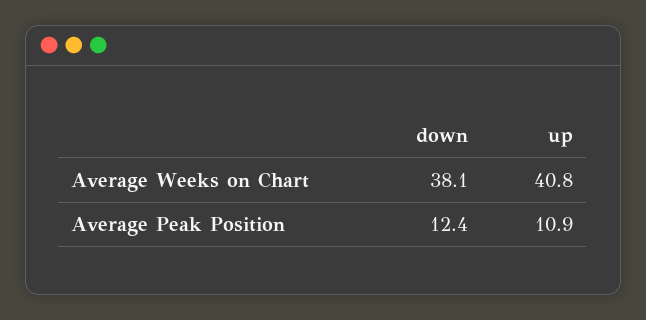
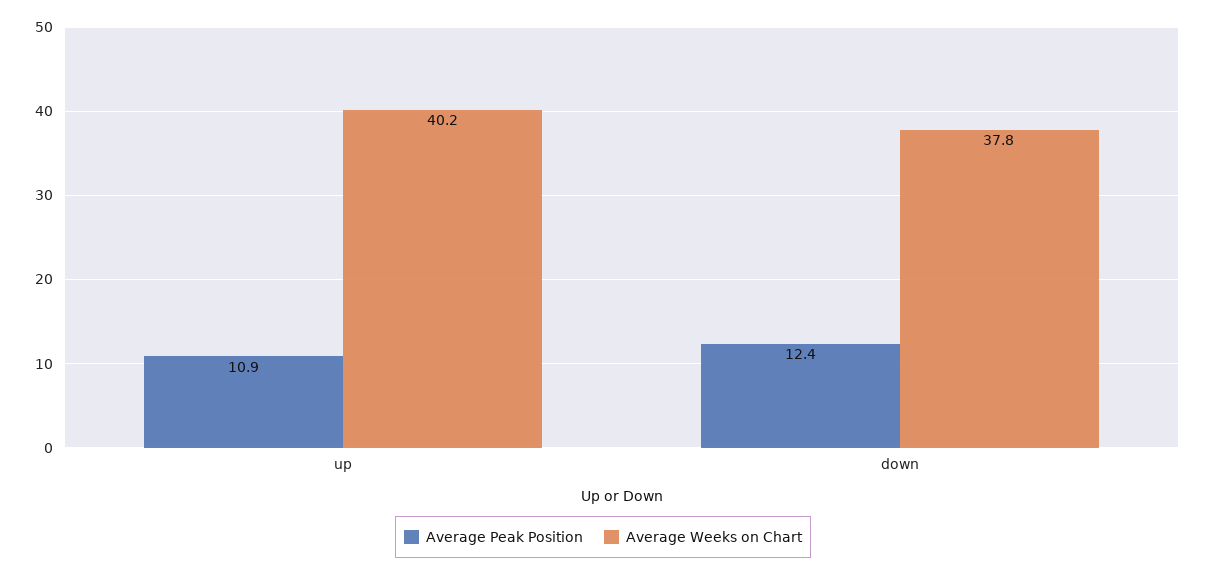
Average Weeks on Chart, down: 38.1 -> 37.8
Average Weeks on Chart, up: 40.8 -> 40.2

